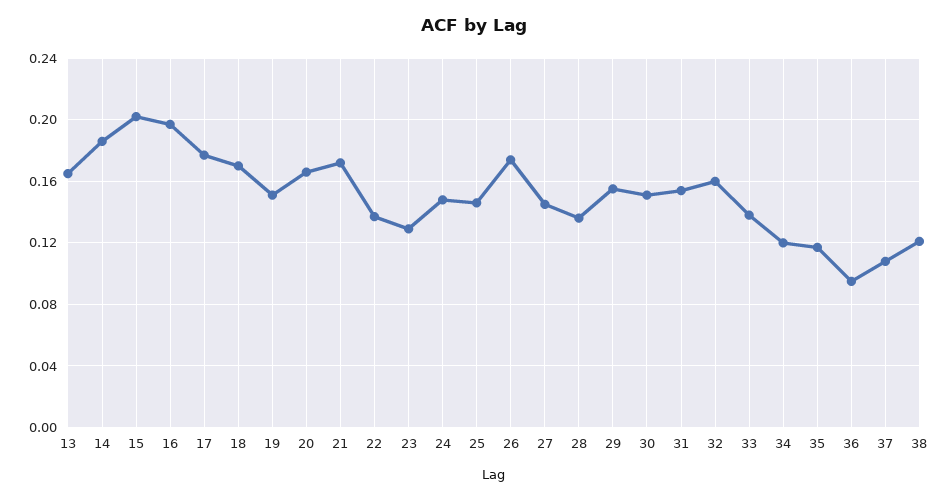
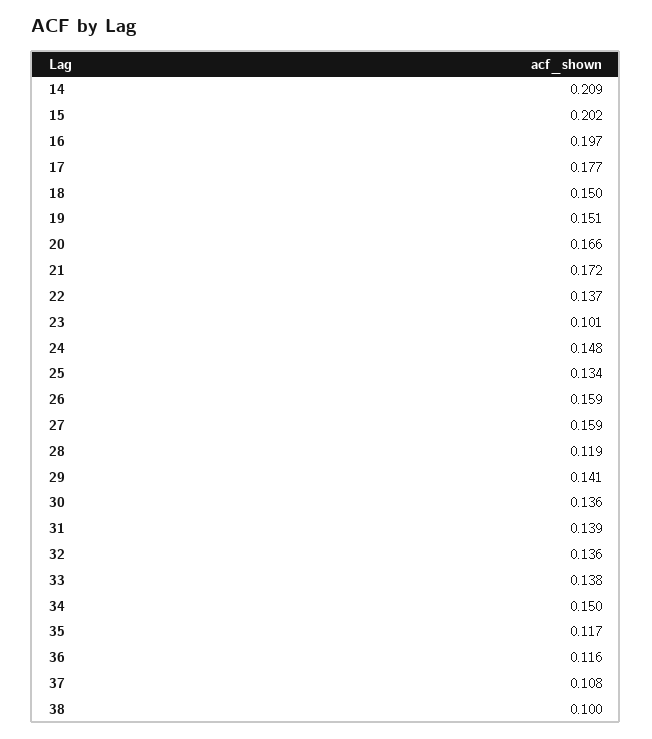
13: 0.165 -> none
14: 0.185 -> 0.209
18: 0.17 -> 0.15
23: 0.13 -> 0.101
25: 0.145 -> 0.134
26: 0.175 -> 0.159
27: 0.145 -> 0.159
28: 0.135 -> 0.119
29: 0.155 -> 0.141
30: 0.15 -> 0.136
31: 0.155 -> 0.139
32: 0.16 -> 0.136
34: 0.12 -> 0.15
36: 0.095 -> 0.116
38: 0.12 -> 0.1

